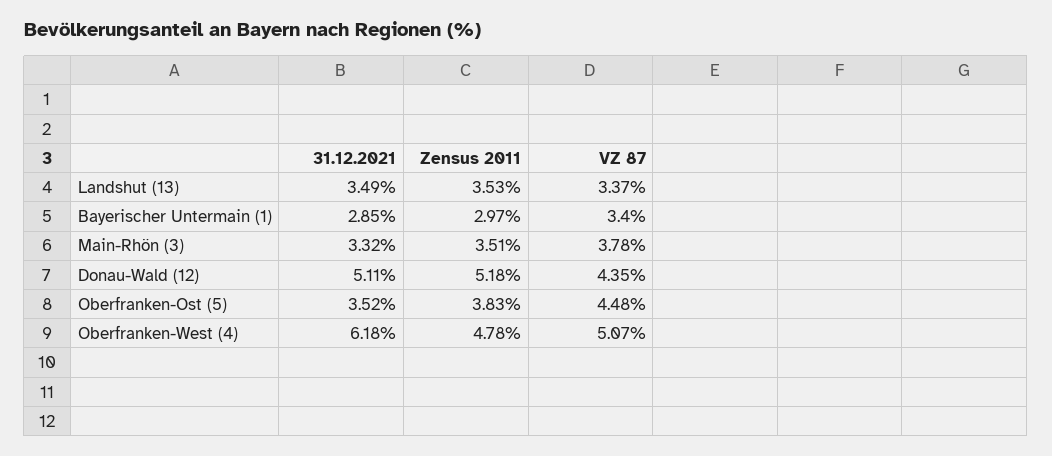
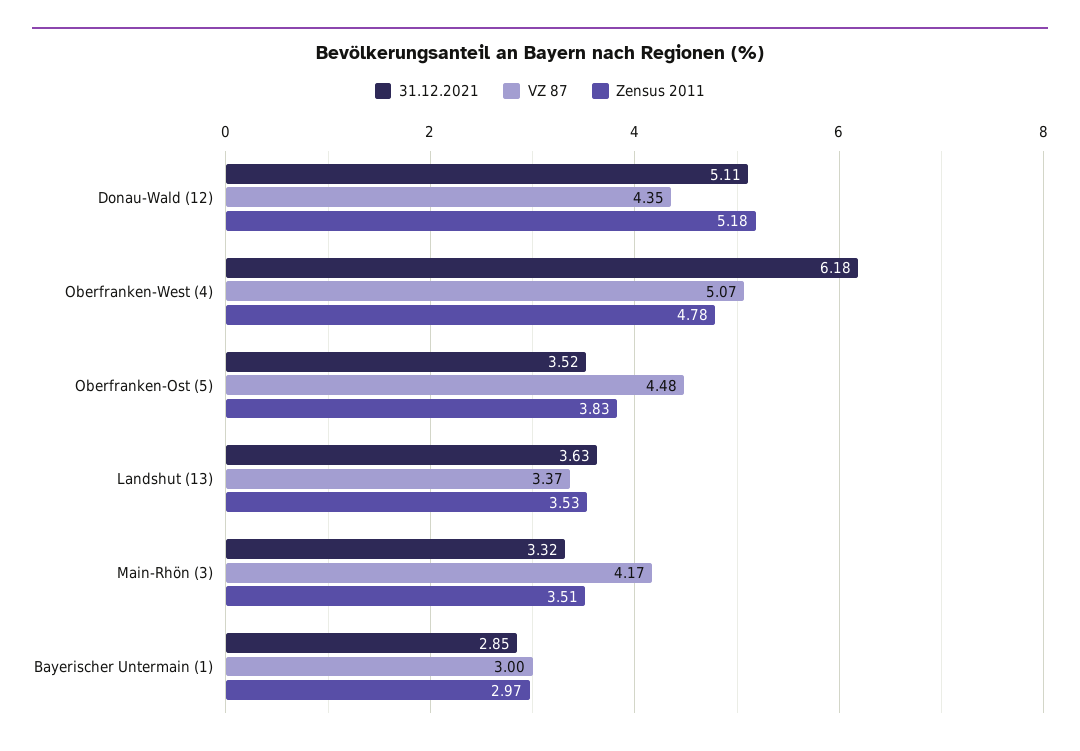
31.12.2021, Landshut (13): 3.49 -> 3.63
VZ 87, Bayerischer Untermain (1): 3.4 -> 3
VZ 87, Main-Rhön (3): 3.78 -> 4.17

